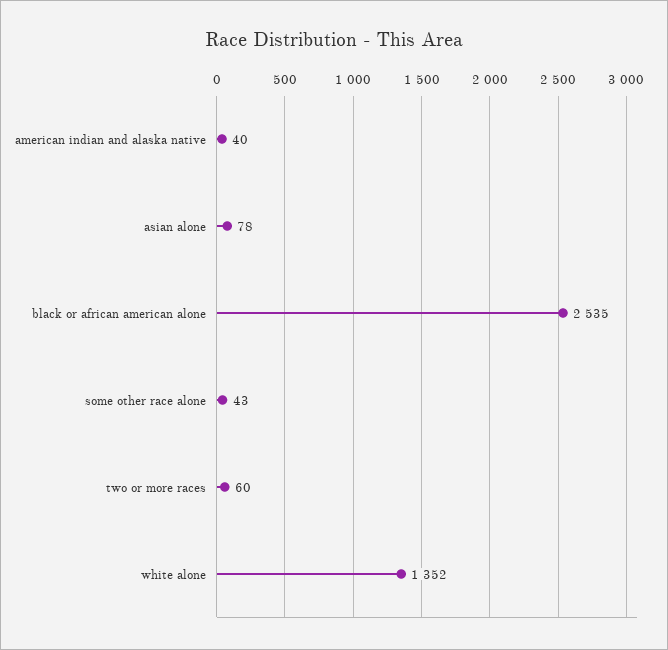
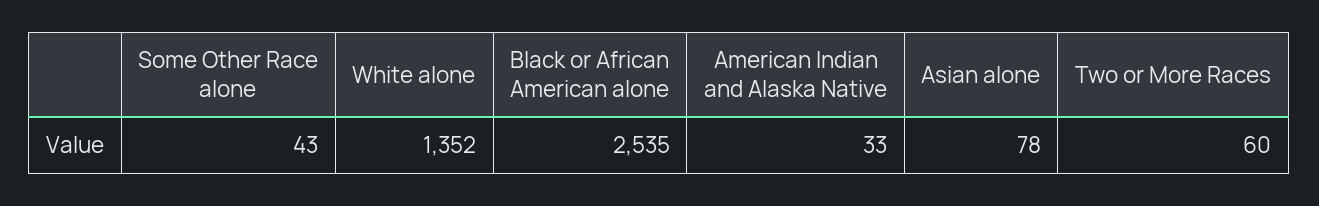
american indian and alaska native: 40 -> 33

